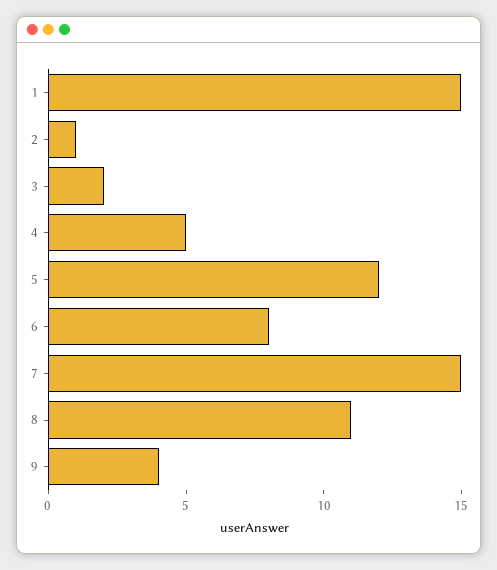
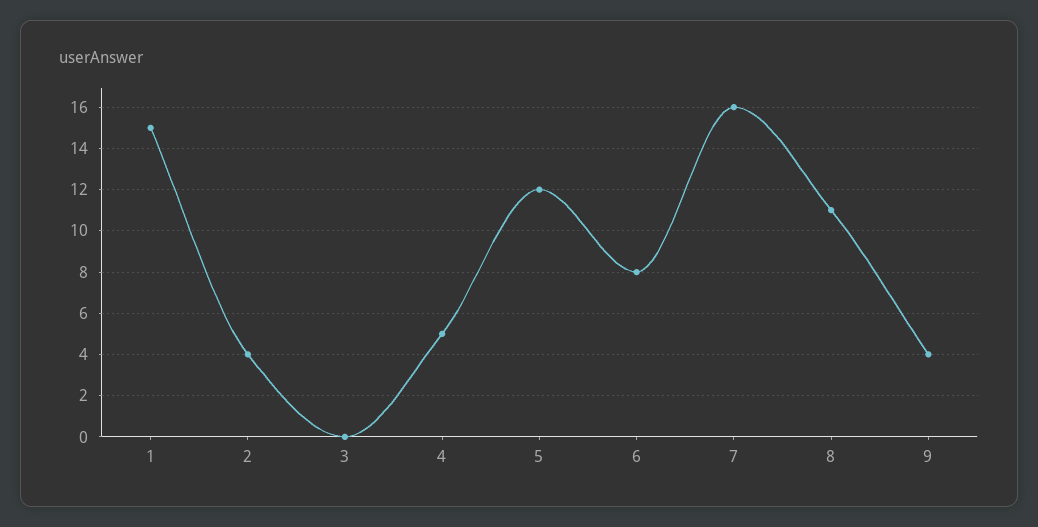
2: 1 -> 4
3: 2 -> 0
7: 15 -> 16

